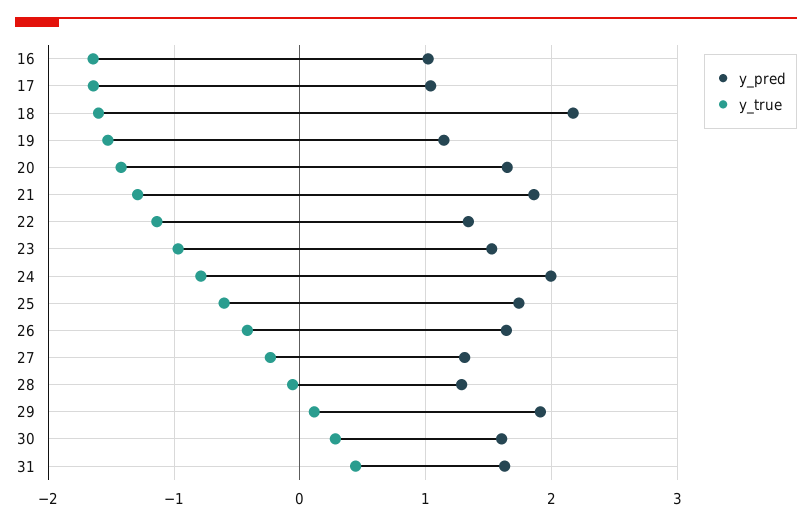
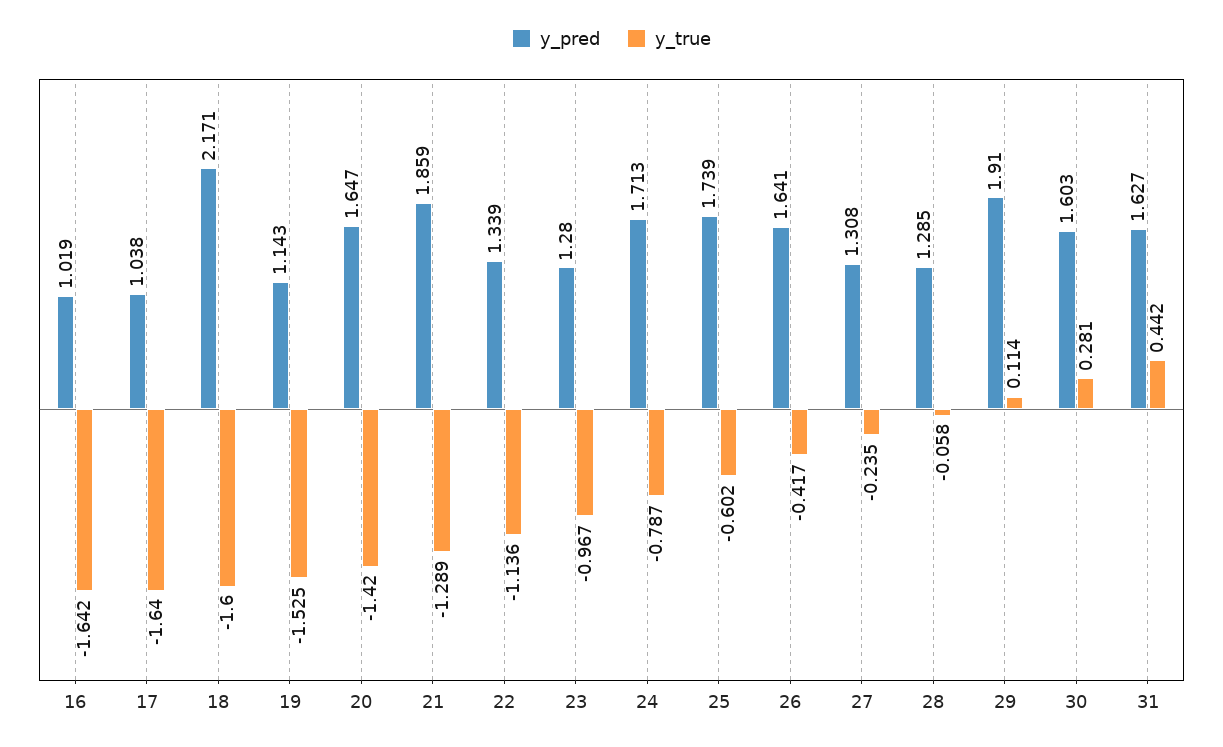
y_pred, 23: 1.5 -> 1.28
y_pred, 24: 2 -> 1.713

